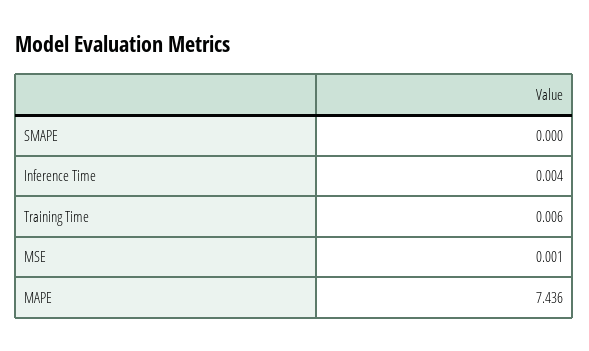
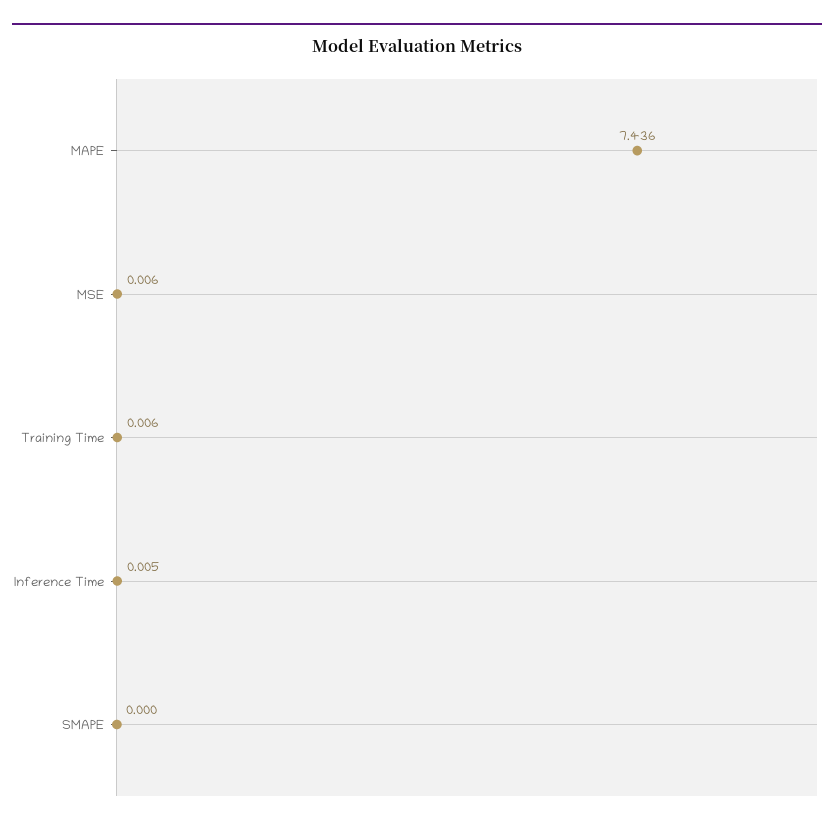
Inference Time: 0.004 -> 0.005
MSE: 0.001 -> 0.006

